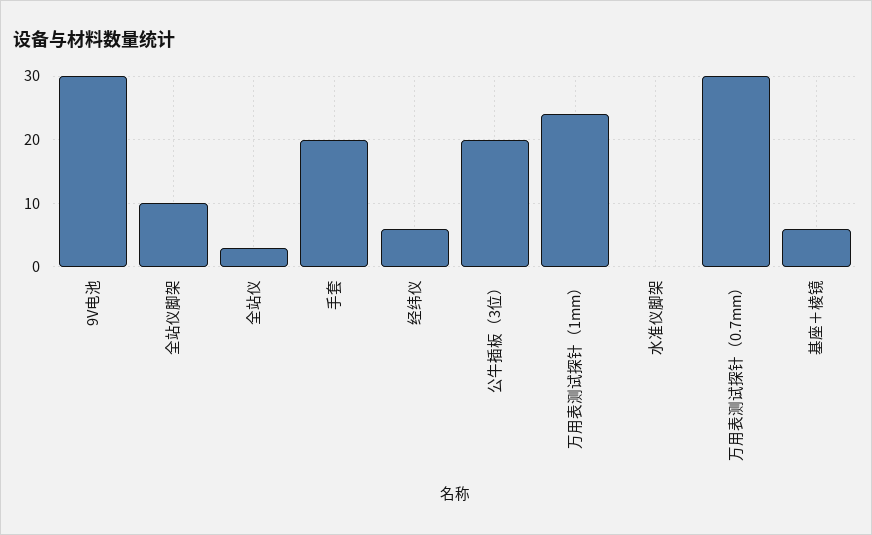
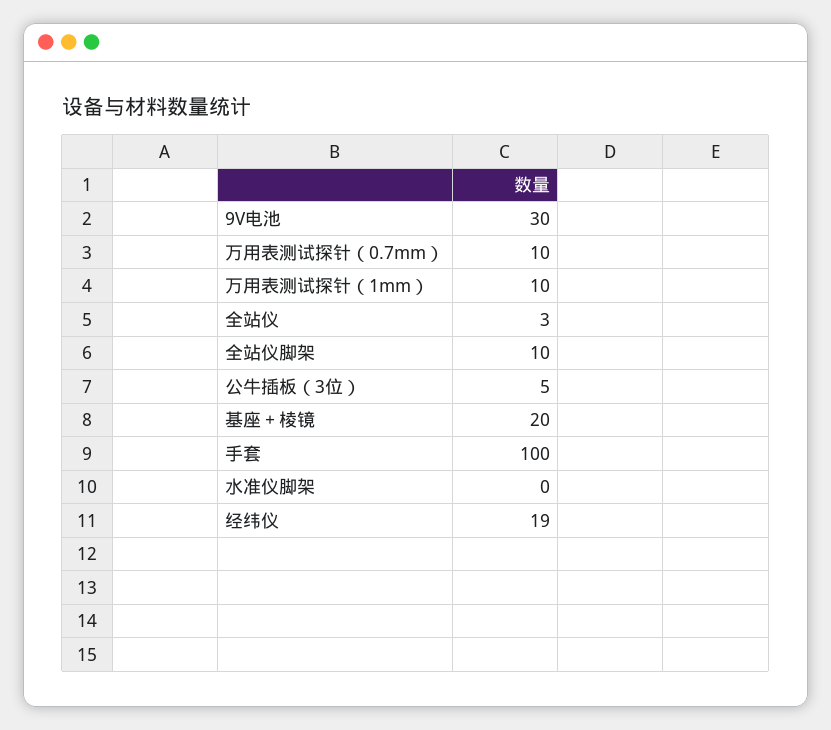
手套: 20 -> 100
经纬仪: 6 -> 19
公牛插板（3位）: 20 -> 5
万用表测试探针（1mm）: 24 -> 10
万用表测试探针（0.7mm）: 30 -> 10
基座＋棱镜: 6 -> 20

